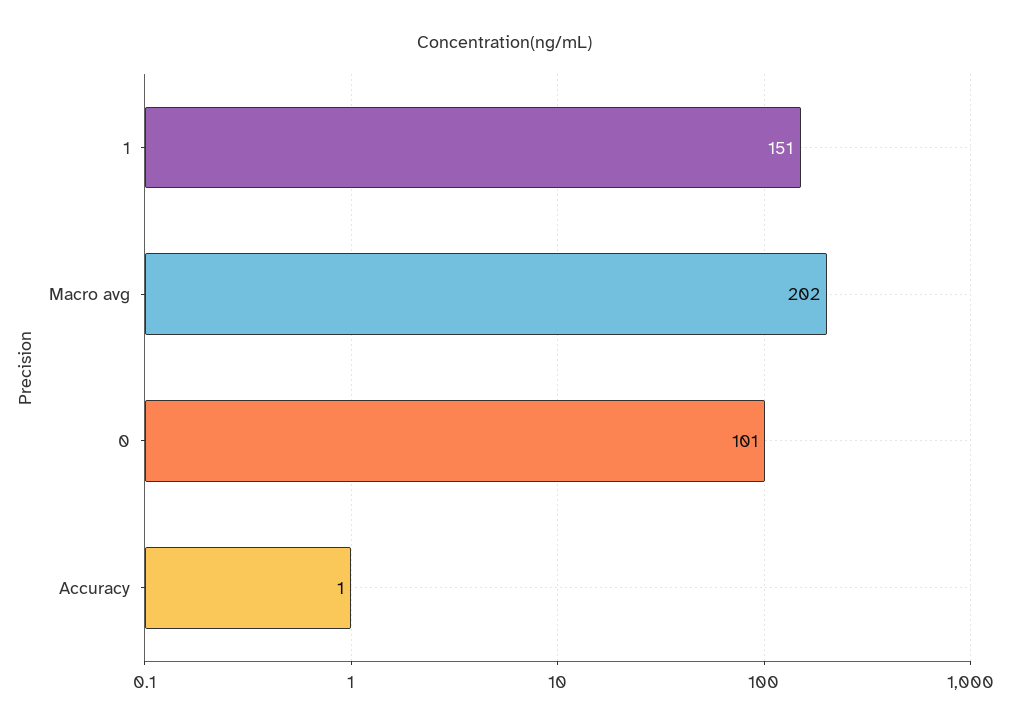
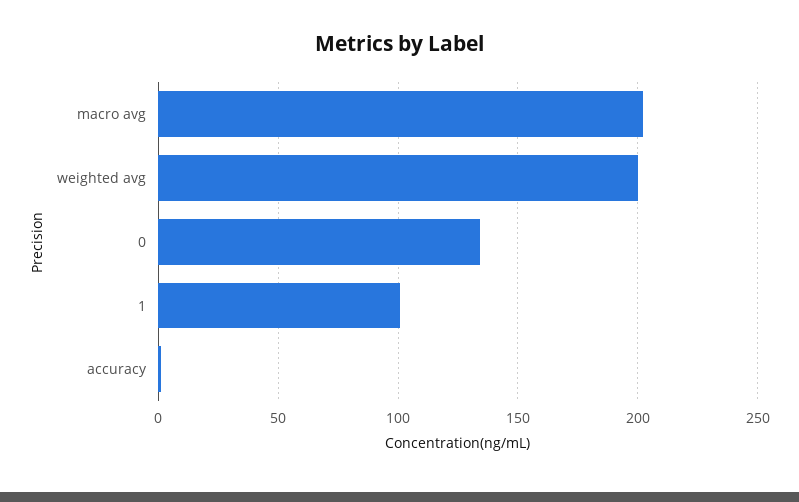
1: 151 -> 100
0: 101 -> 135
weighted avg: none -> 200

